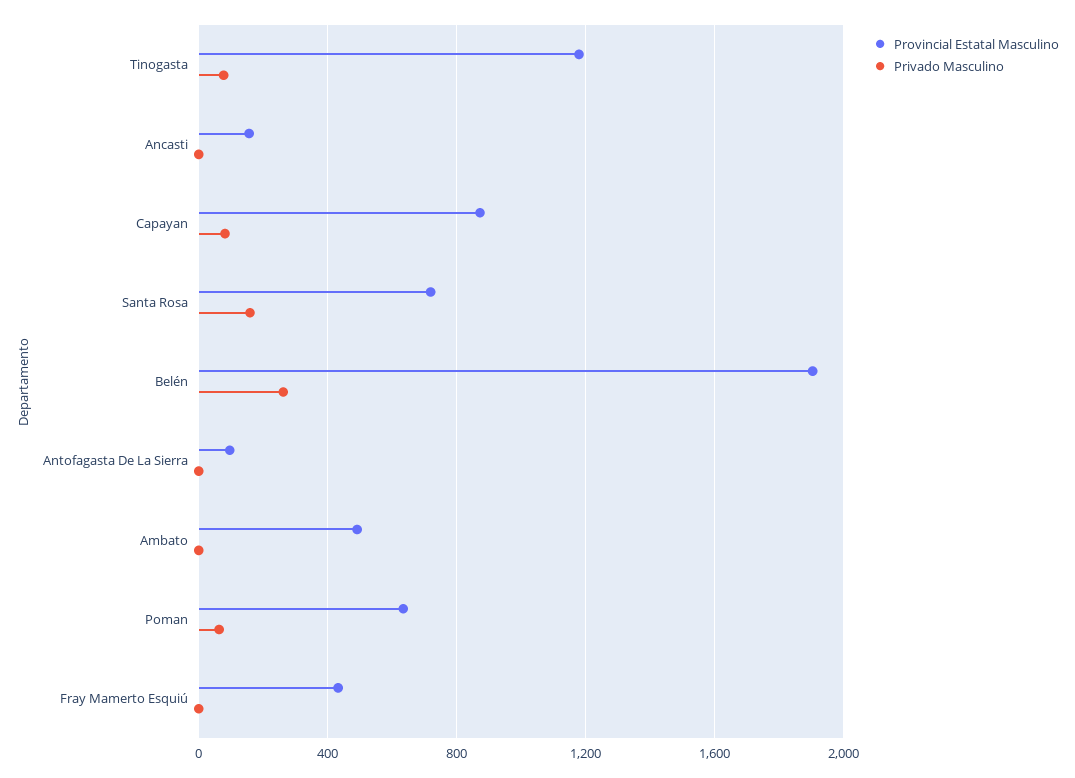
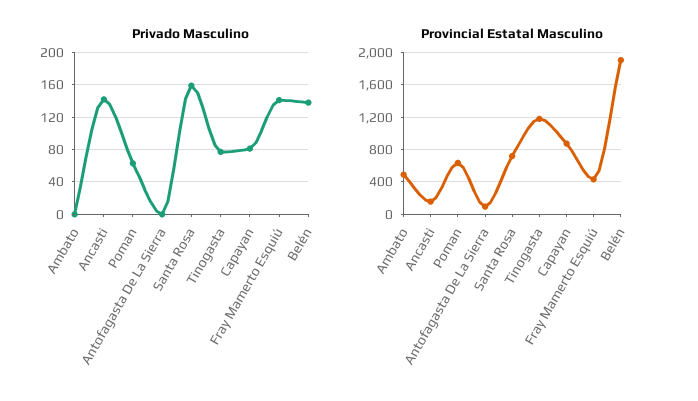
Privado Masculino, Ancasti: 0 -> 140
Privado Masculino, Belén: 250 -> 140
Privado Masculino, Fray Mamerto Esquiú: 0 -> 140

